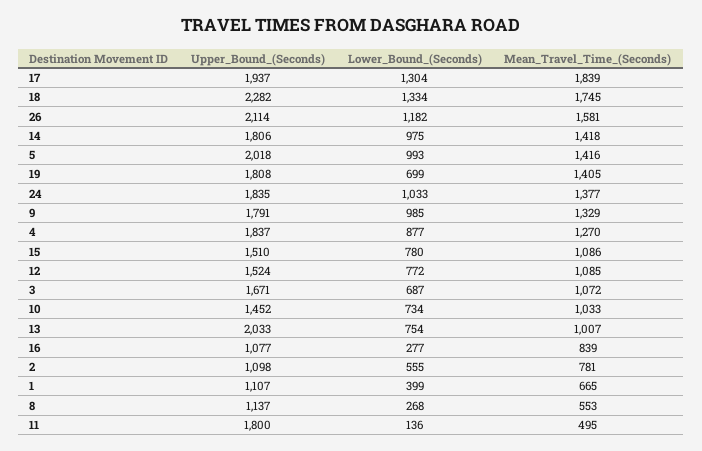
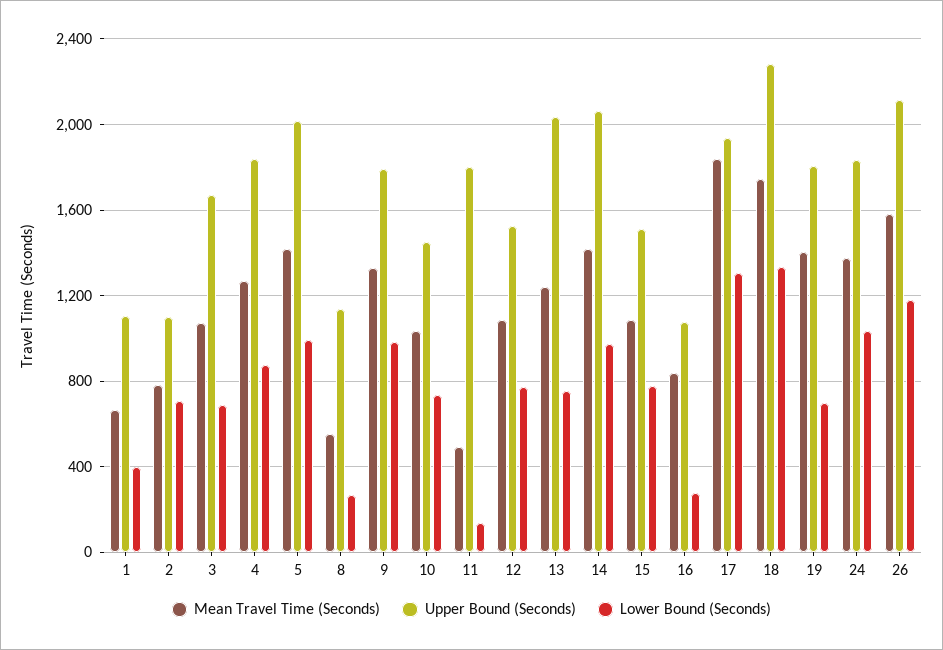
Upper_Bound_(Seconds), 14: 1806 -> 2050
Mean_Travel_Time_(Seconds), 13: 1007 -> 1250
Lower_Bound_(Seconds), 2: 555 -> 700

